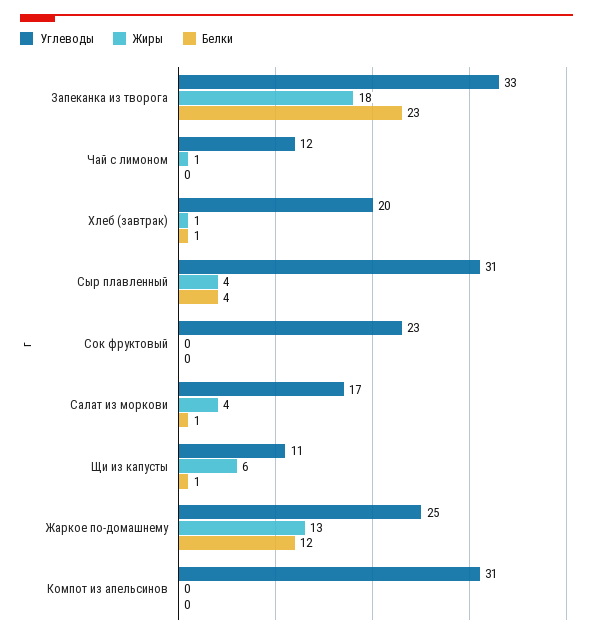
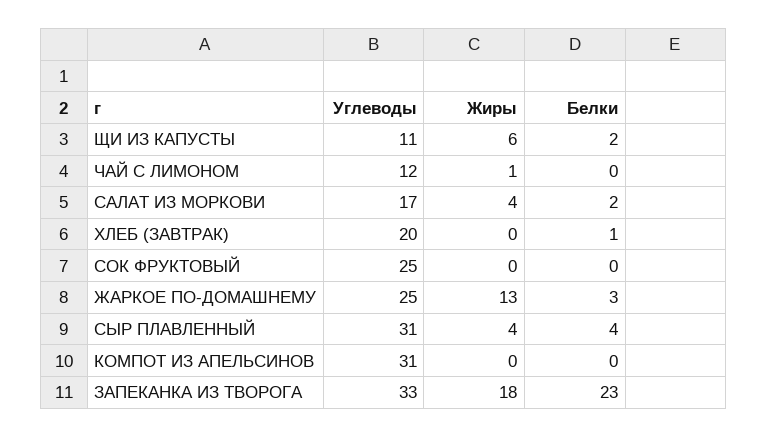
Жиры, Хлеб (завтрак): 1 -> 0
Углеводы, Сок фруктовый: 23 -> 25
Белки, Салат из моркови: 1 -> 2
Белки, Щи из капусты: 1 -> 2
Белки, Жаркое по-домашнему: 12 -> 3

